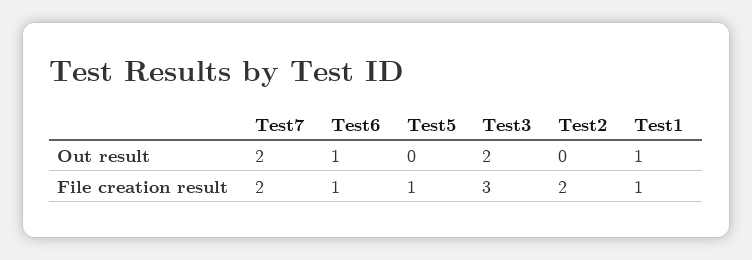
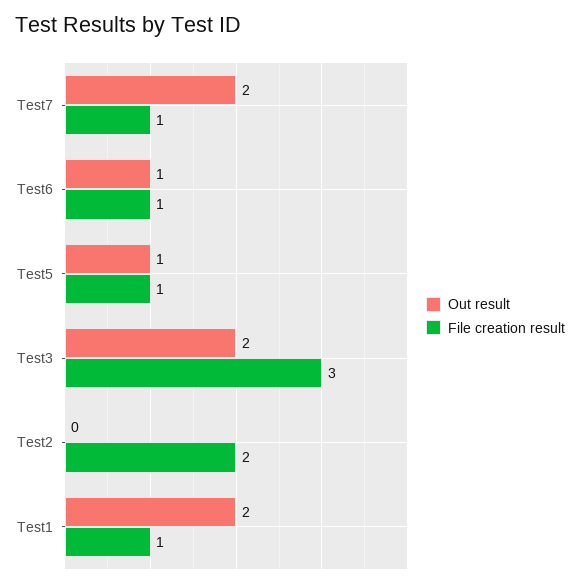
Out result, Test5: 0 -> 1
Out result, Test1: 1 -> 2
File creation result, Test7: 2 -> 1

